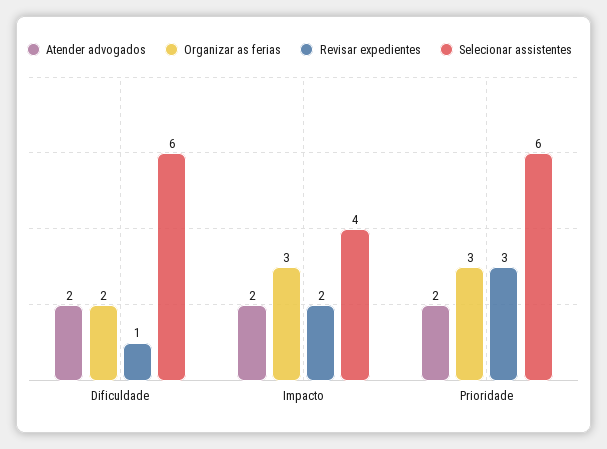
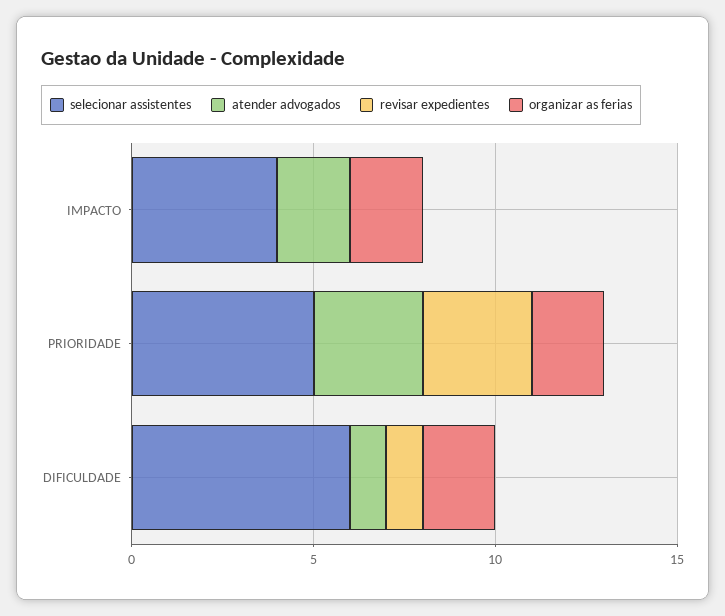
Atender advogados, Dificuldade: 2 -> 1
Organizar as ferias, Impacto: 3 -> 2
Revisar expedientes, Impacto: 2 -> 0
Atender advogados, Prioridade: 2 -> 3
Organizar as ferias, Prioridade: 3 -> 2
Selecionar assistentes, Prioridade: 6 -> 5

